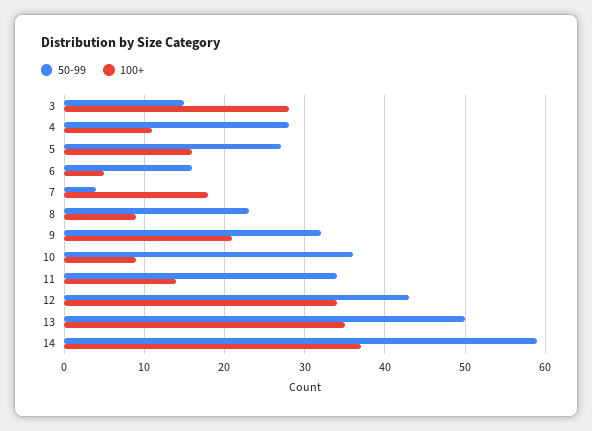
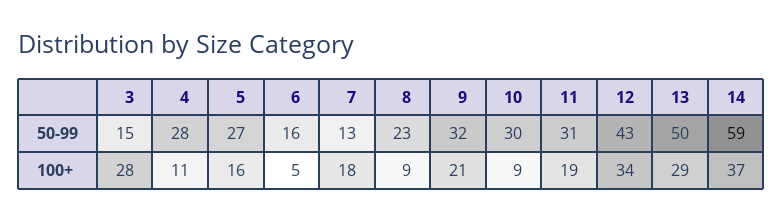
50-99, 7: 4 -> 13
50-99, 10: 36 -> 30
50-99, 11: 34 -> 31
100+, 11: 14 -> 19
100+, 13: 35 -> 29

